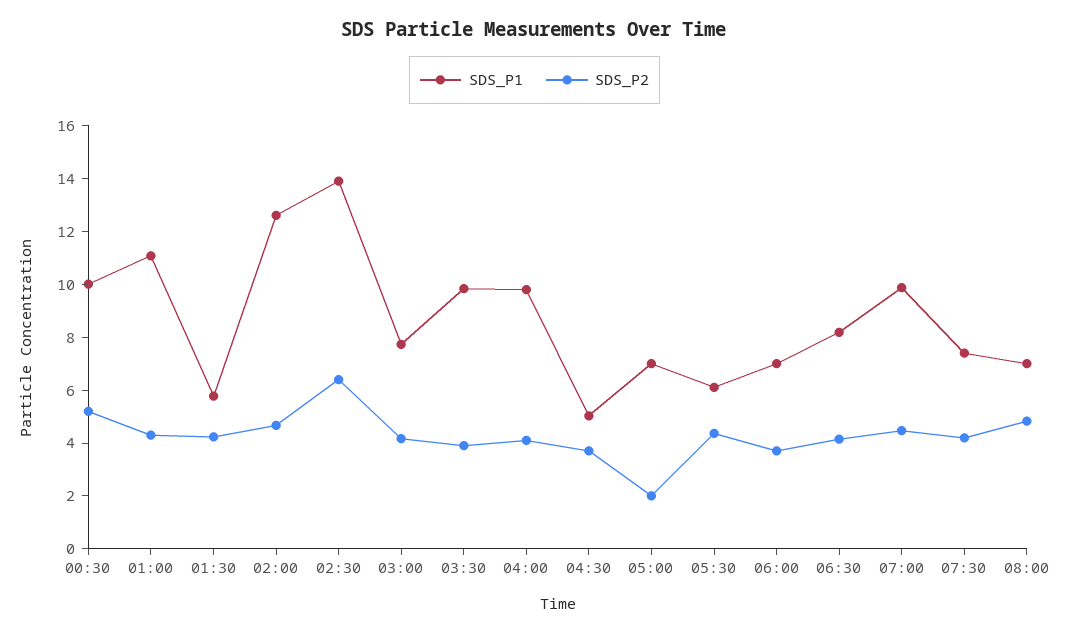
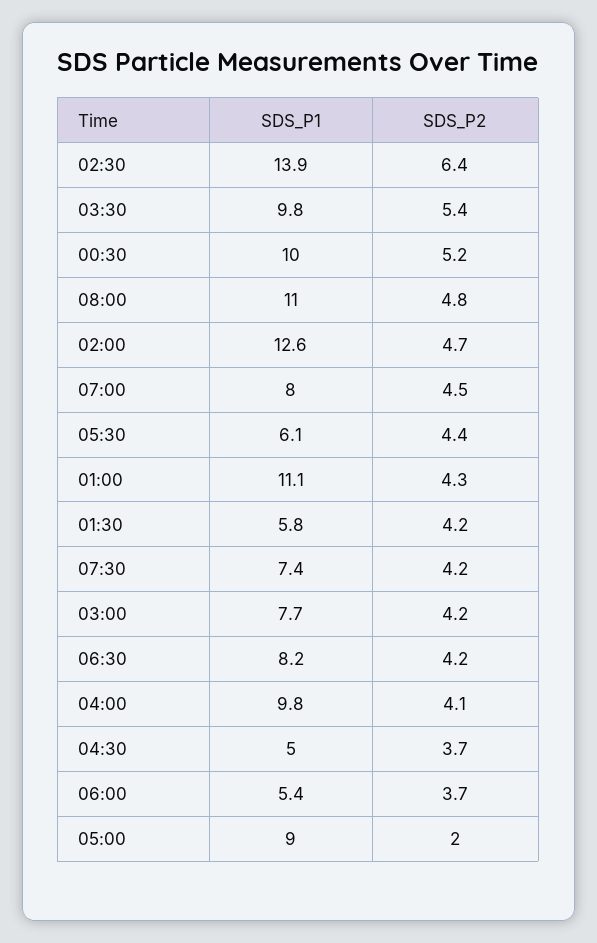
SDS_P2, 03:30: 4 -> 5.4
SDS_P1, 05:00: 7 -> 9
SDS_P1, 06:00: 7 -> 5.4
SDS_P1, 07:00: 10 -> 8
SDS_P1, 08:00: 7 -> 11

